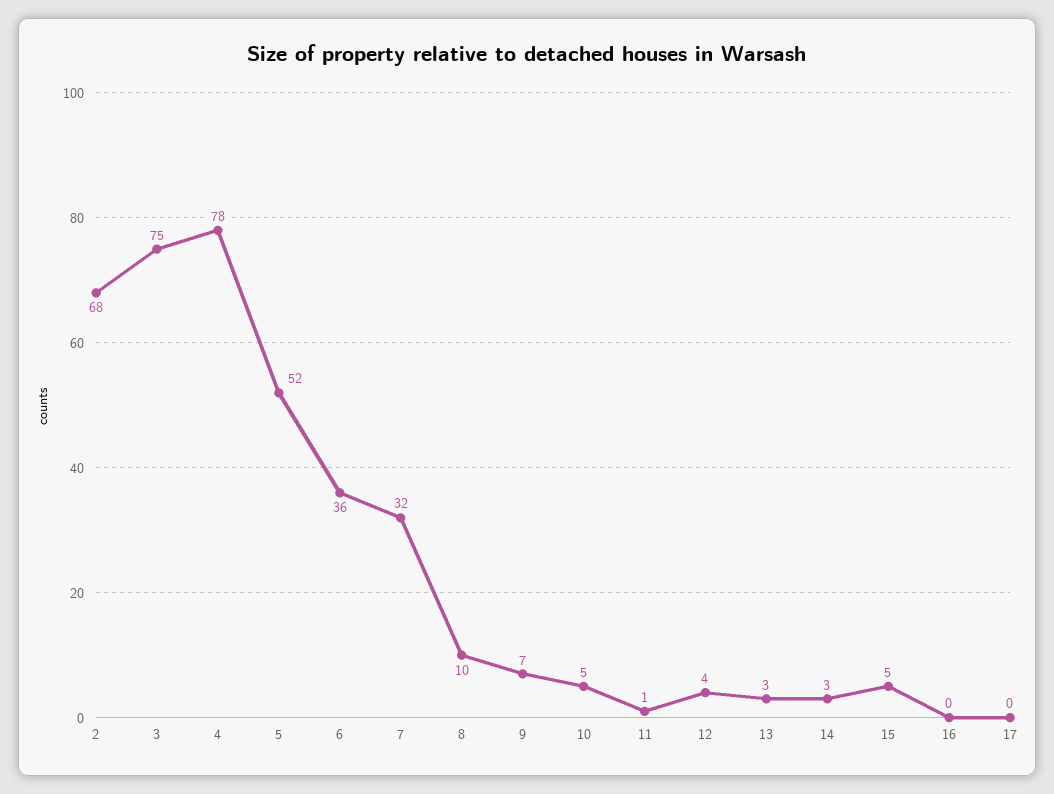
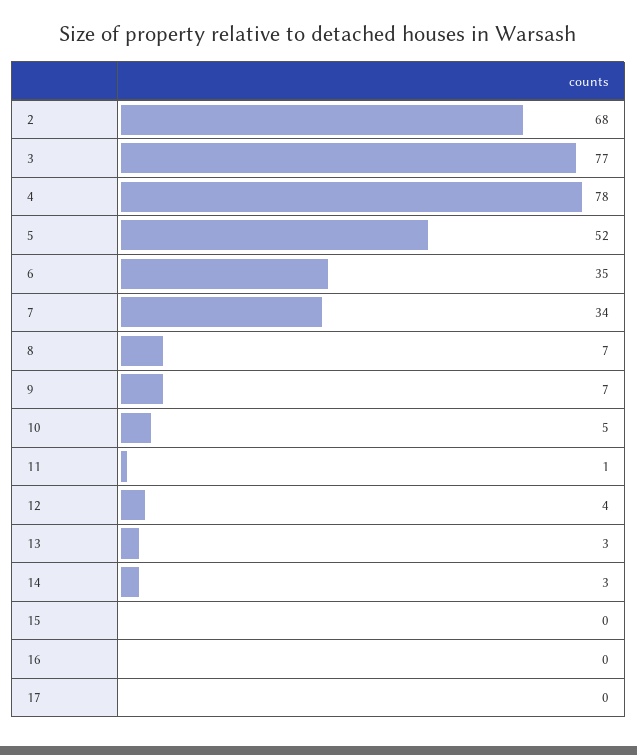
3: 75 -> 77
6: 36 -> 35
7: 32 -> 34
8: 10 -> 7
15: 5 -> 0

